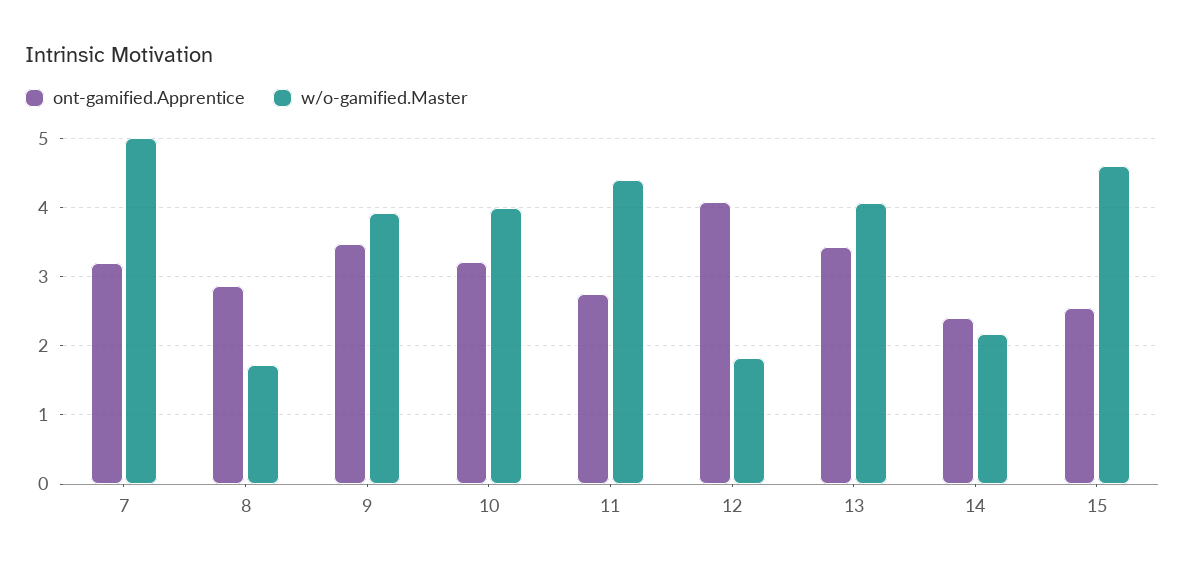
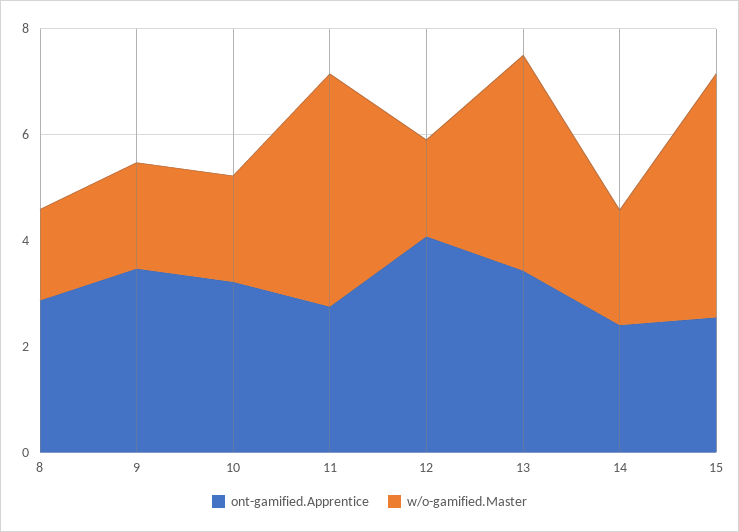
ont-gamified.Apprentice, 7: 3.2 -> none
w/o-gamified.Master, 7: 5 -> none
w/o-gamified.Master, 9: 3.9 -> 2
w/o-gamified.Master, 10: 4 -> 2

